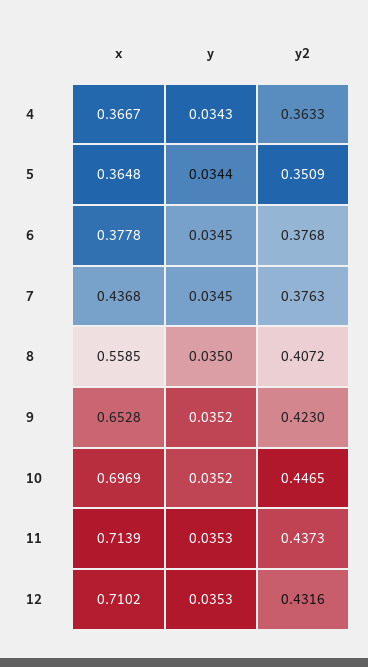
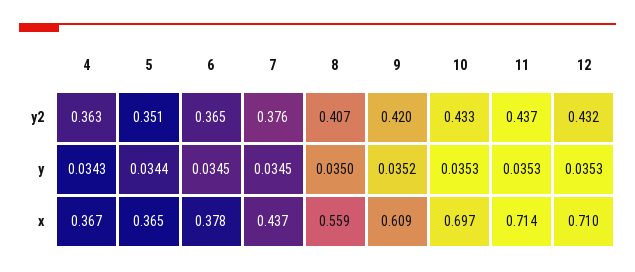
y2, 6: 0.3768 -> 0.365
x, 9: 0.6528 -> 0.609
y2, 9: 0.423 -> 0.42
y, 10: 0.0352 -> 0.0353
y2, 10: 0.4465 -> 0.433

